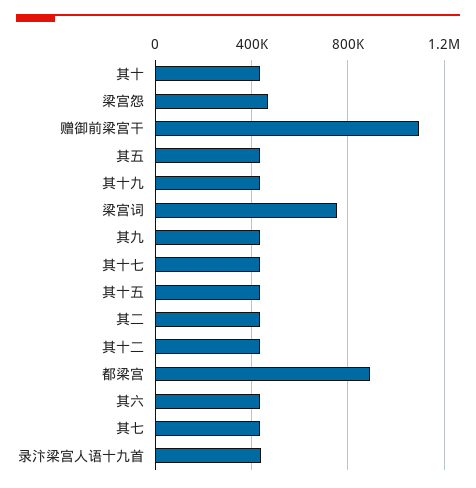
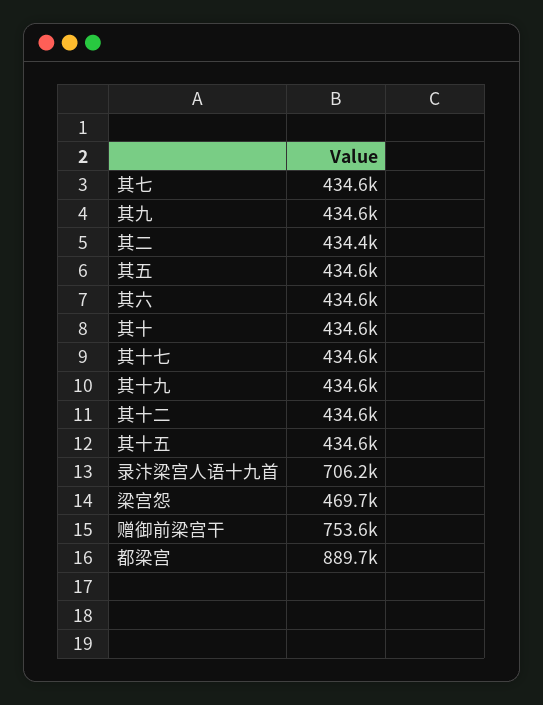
赠御前梁宫干: 1100000 -> 753600
梁宫词: 750000 -> none
录汴梁宫人语十九首: 450000 -> 706200

